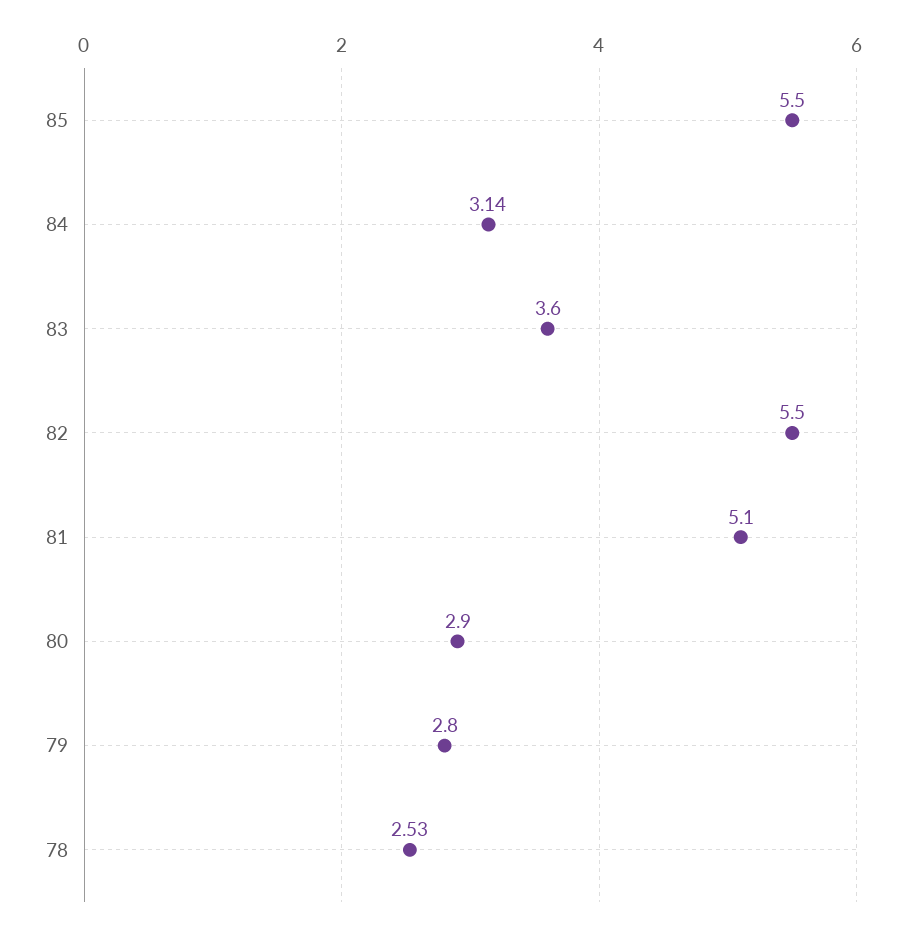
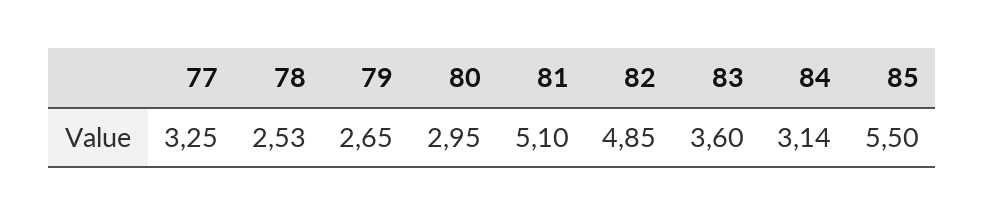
82: 5.5 -> 4.85
80: 2.9 -> 2.95
79: 2.8 -> 2.65
77: none -> 3.25

